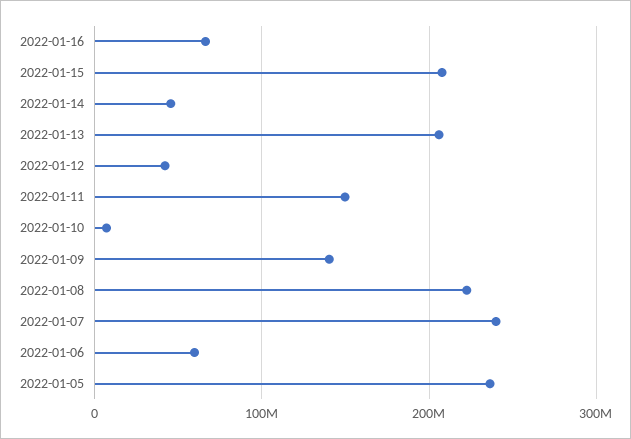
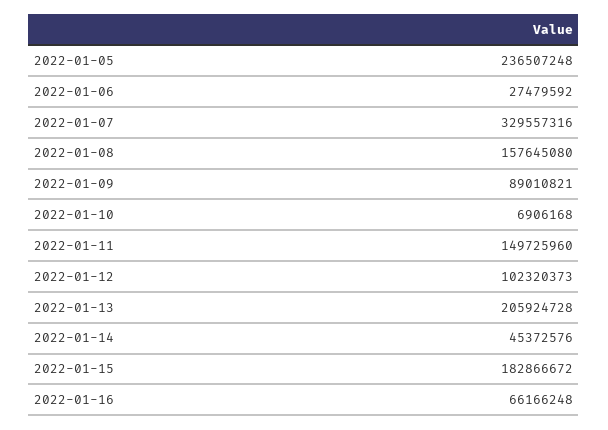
2022-01-15: 210000000 -> 182866672
2022-01-12: 40000000 -> 102320373
2022-01-09: 140000000 -> 89010821
2022-01-08: 220000000 -> 157645080
2022-01-07: 240000000 -> 329557316
2022-01-06: 60000000 -> 27479592

